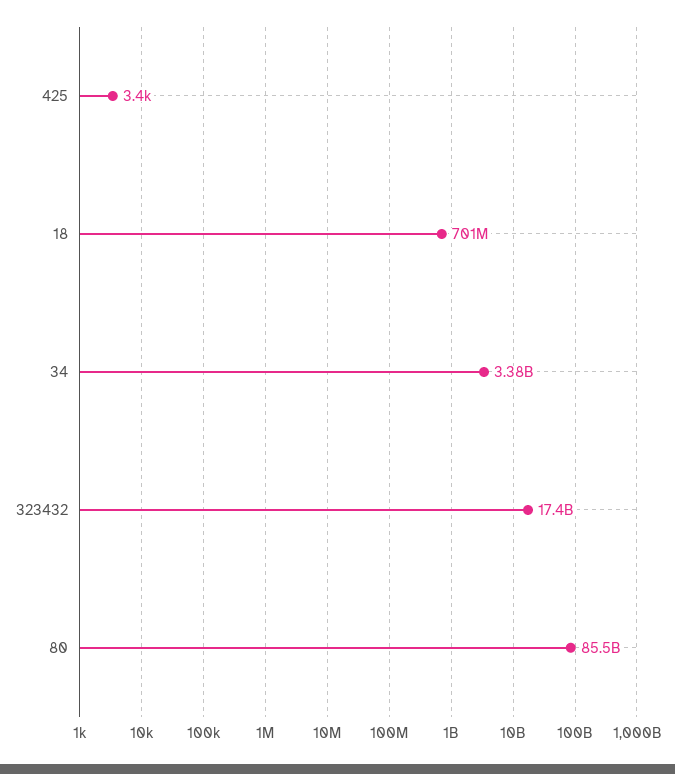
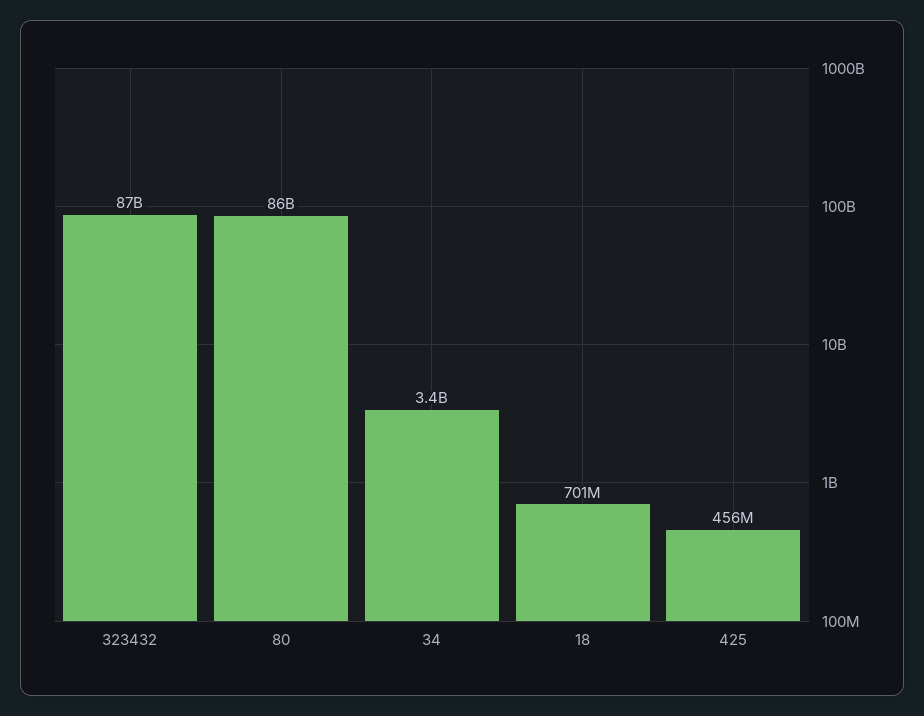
425: 3400 -> 456000000
323432: 17400000000 -> 87000000000

